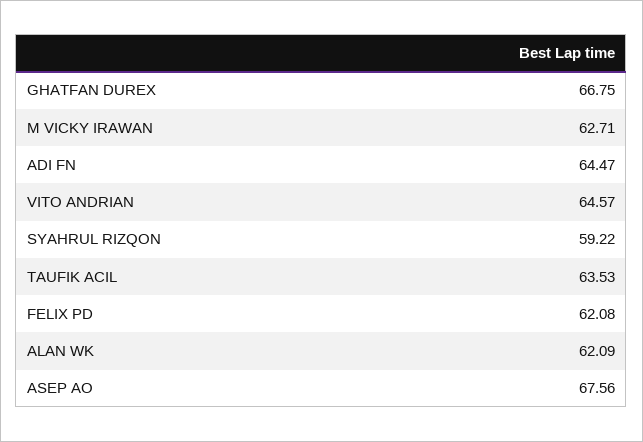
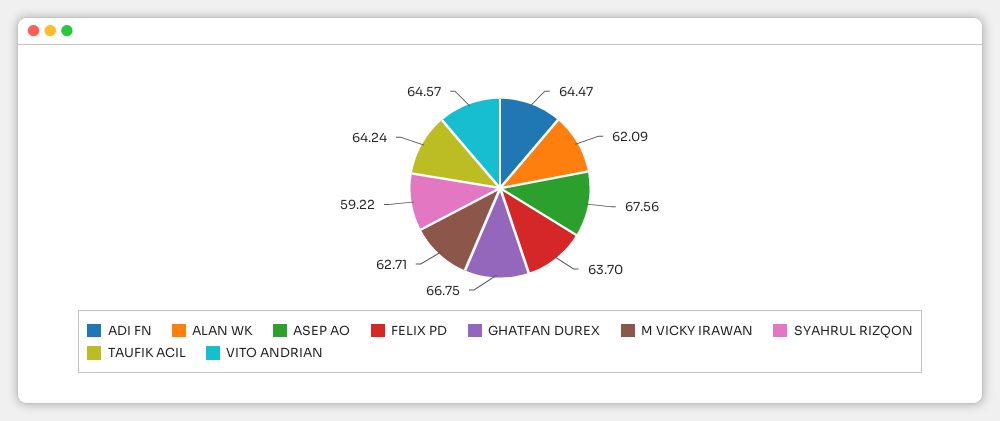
TAUFIK ACIL: 63.53 -> 64.24
FELIX PD: 62.08 -> 63.7

